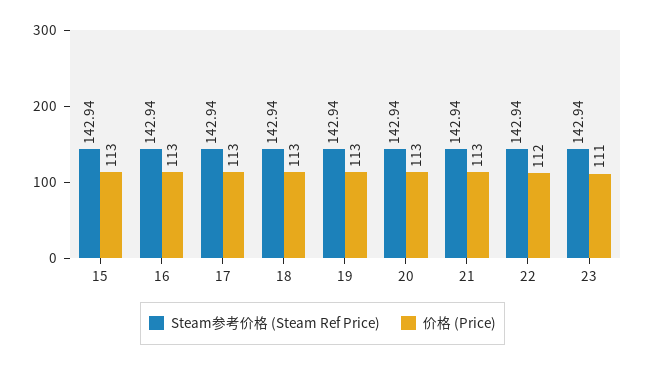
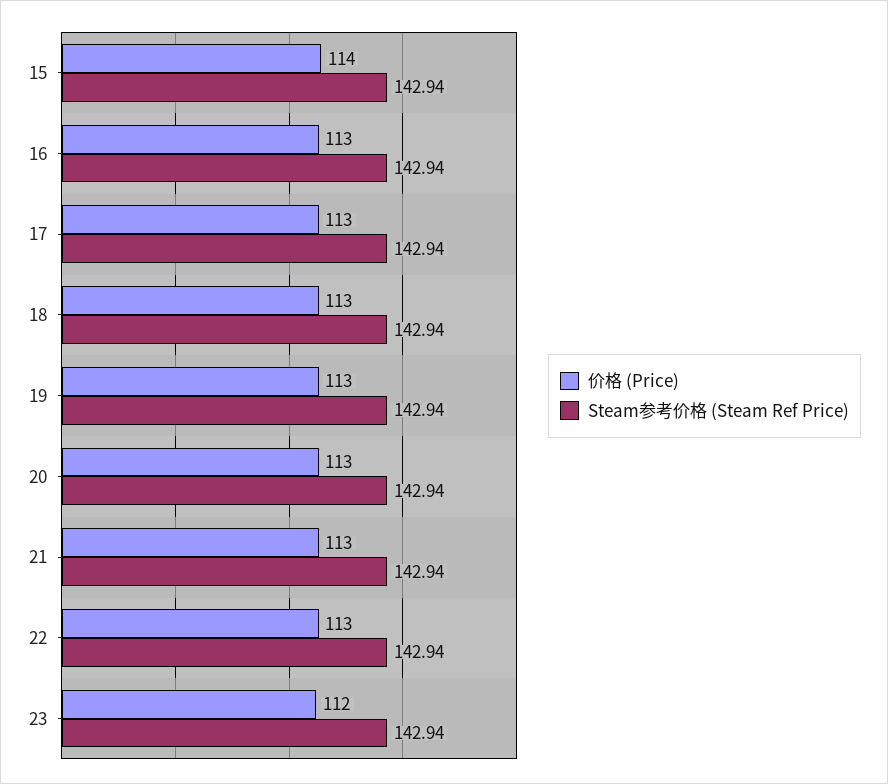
价格 (Price), 15: 113 -> 114
价格 (Price), 22: 112 -> 113
价格 (Price), 23: 111 -> 112

